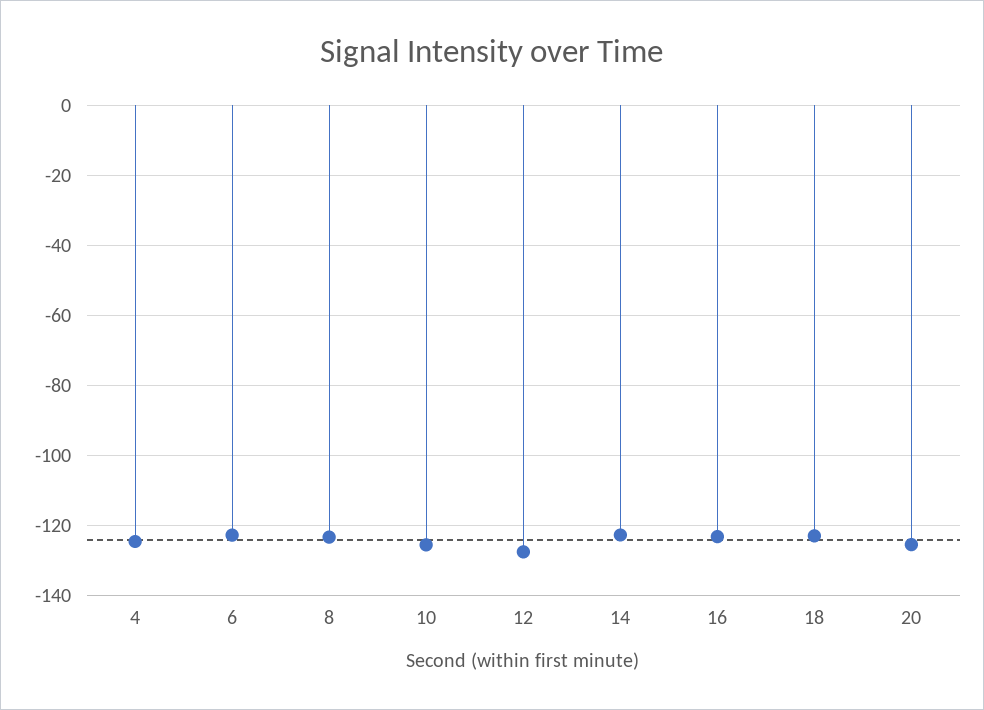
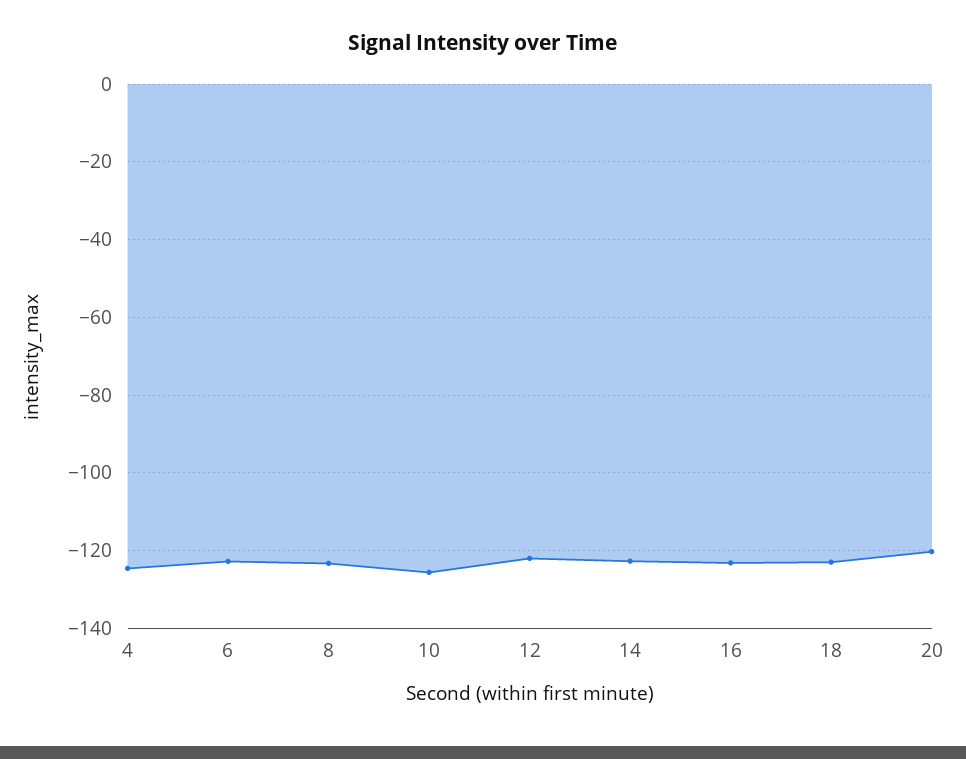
12: -128 -> -122
20: -126 -> -120

